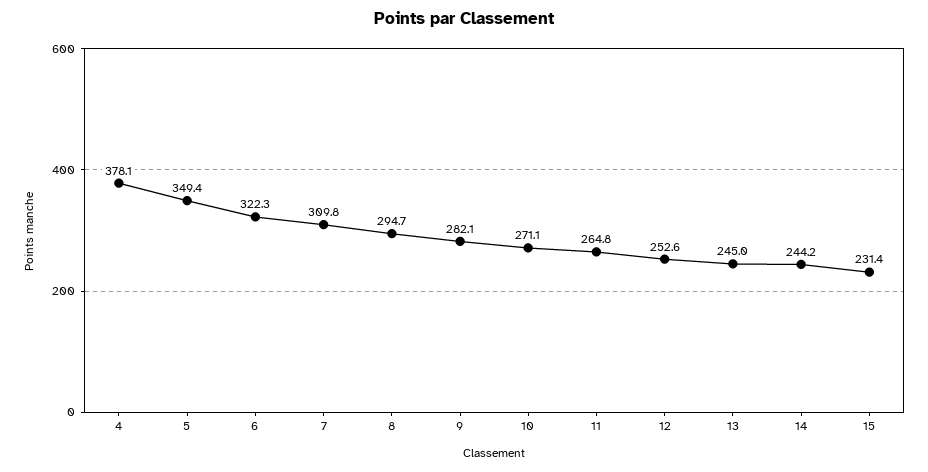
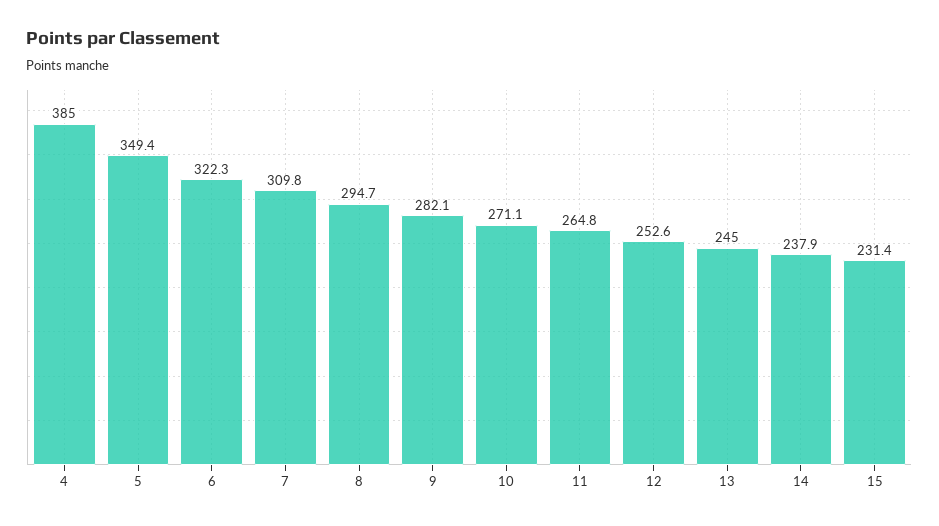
4: 378.1 -> 385
14: 244.2 -> 237.9

